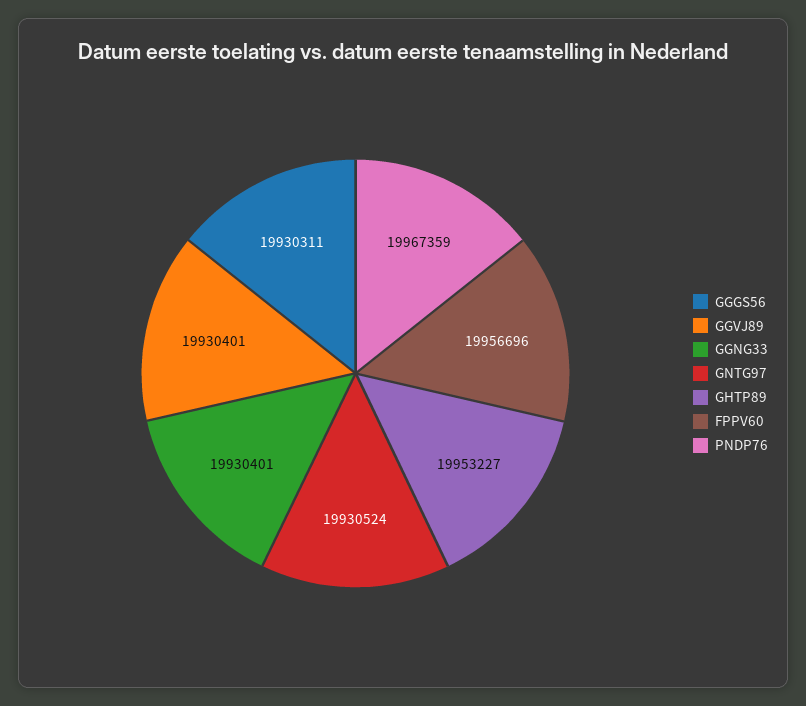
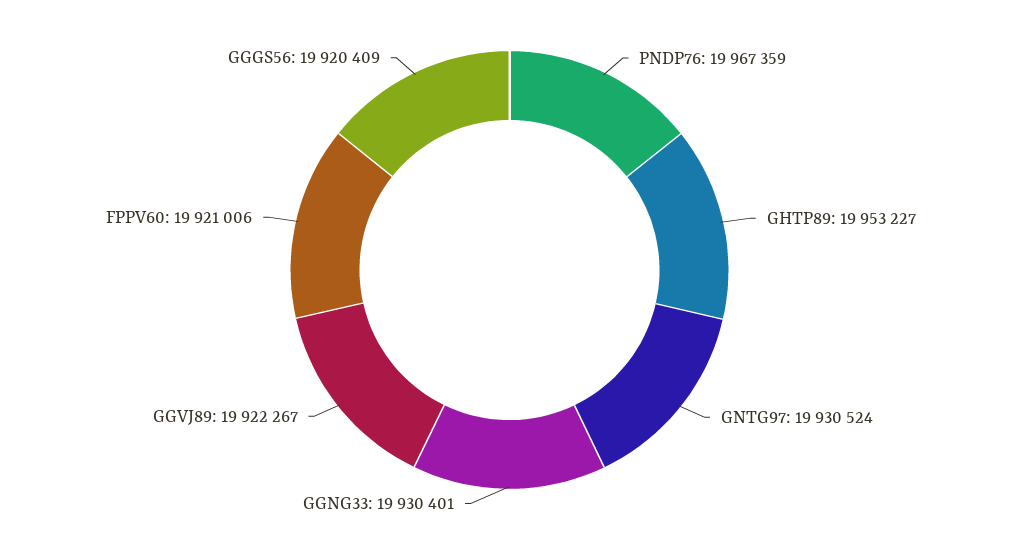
GGGS56: 19930311 -> 19920409
GGVJ89: 19930401 -> 19922267
FPPV60: 19956696 -> 19921006

